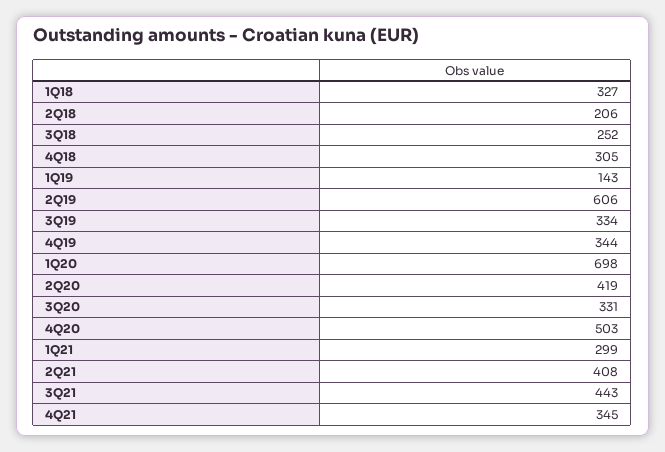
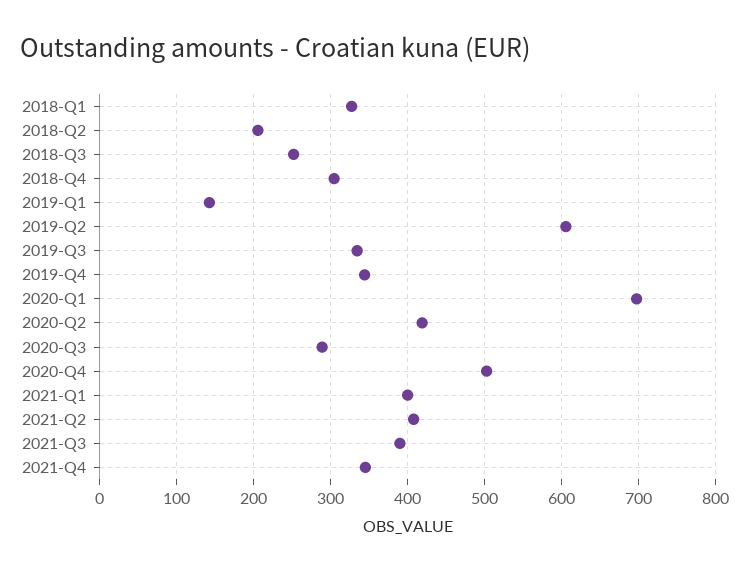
3Q20: 331 -> 290
1Q21: 299 -> 400
3Q21: 443 -> 390

